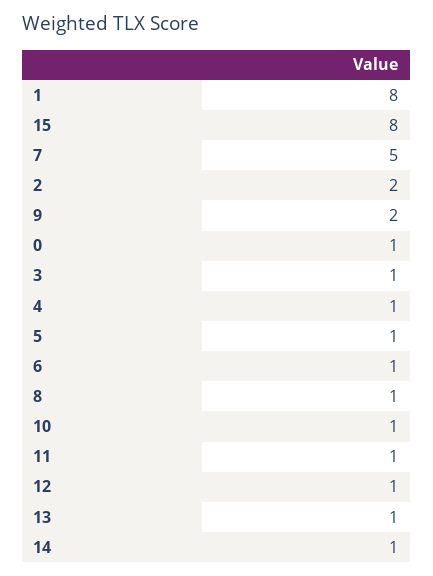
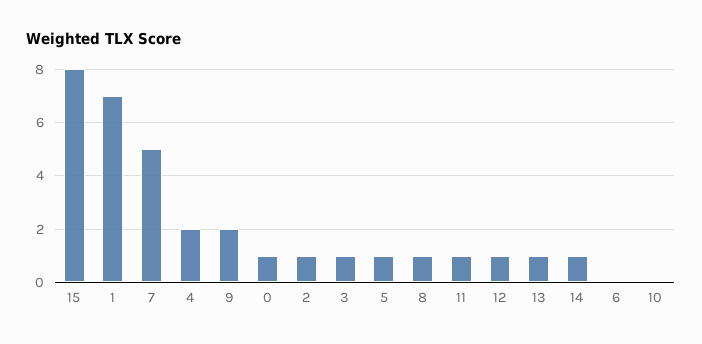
1: 8 -> 7
2: 2 -> 1
4: 1 -> 2
6: 1 -> 0
10: 1 -> 0

